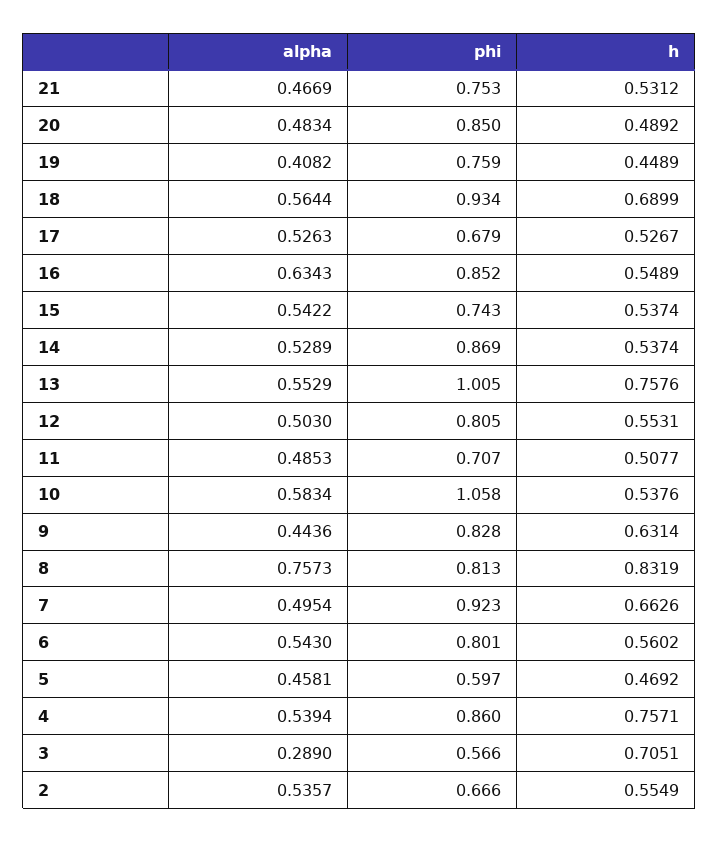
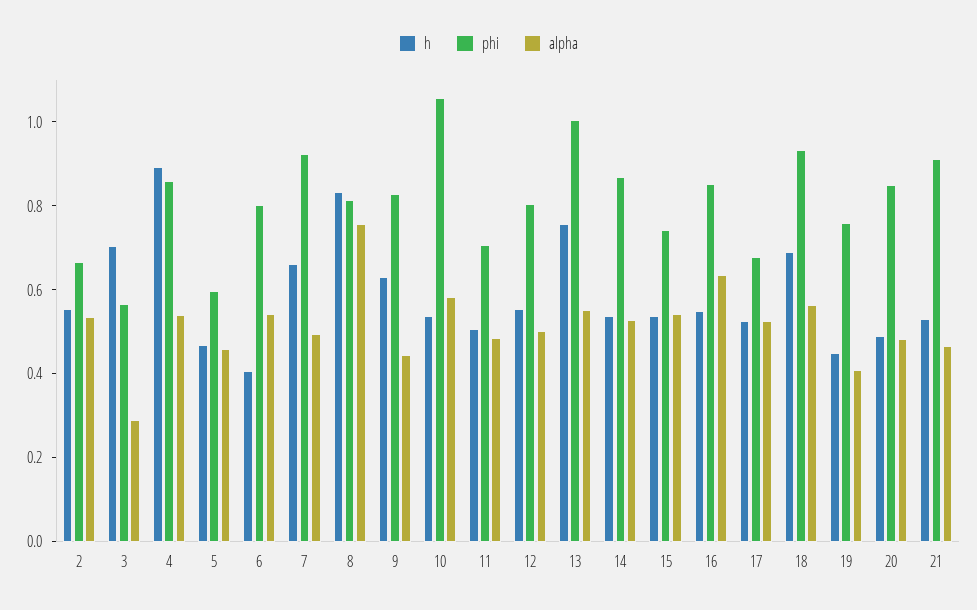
phi, 21: 0.753 -> 0.9
h, 6: 0.5602 -> 0.4
h, 4: 0.7571 -> 0.9

